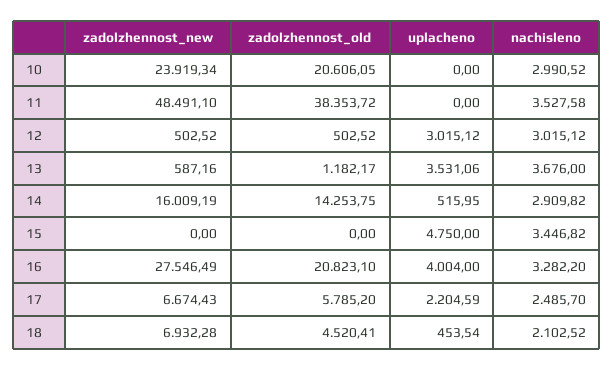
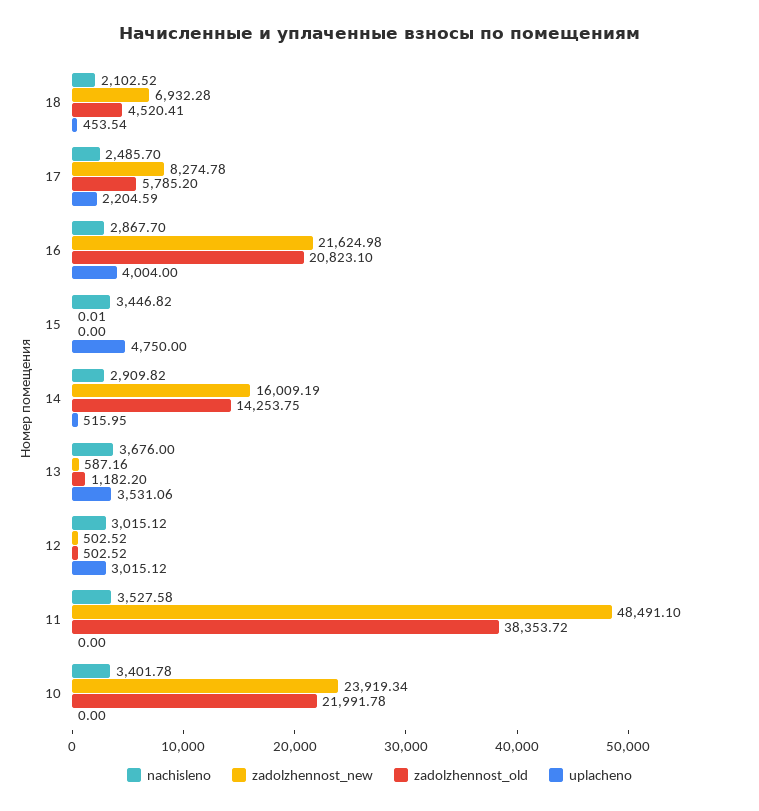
zadolzhennost_old, 10: 20606.05 -> 21991.78
nachisleno, 10: 2990.52 -> 3401.78
zadolzhennost_old, 13: 1182.17 -> 1182.2
zadolzhennost_new, 15: 0 -> 0.01
zadolzhennost_new, 16: 27546.49 -> 21624.98
nachisleno, 16: 3282.2 -> 2867.7
zadolzhennost_new, 17: 6674.43 -> 8274.78

